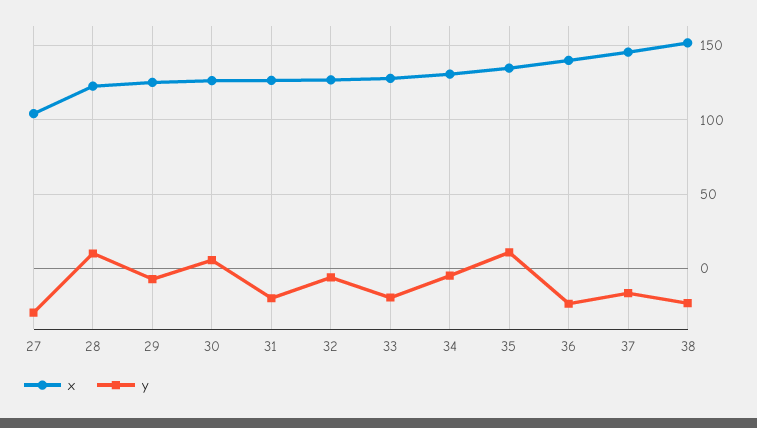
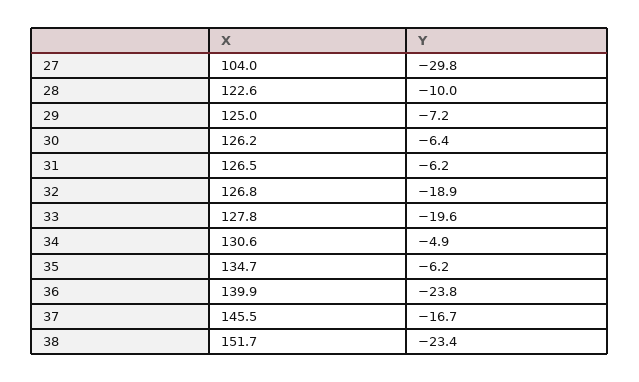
y, 28: 10 -> -10
y, 30: 5 -> -6.4
y, 31: -20 -> -6.2
y, 32: -5 -> -18.9
y, 35: 10 -> -6.2

